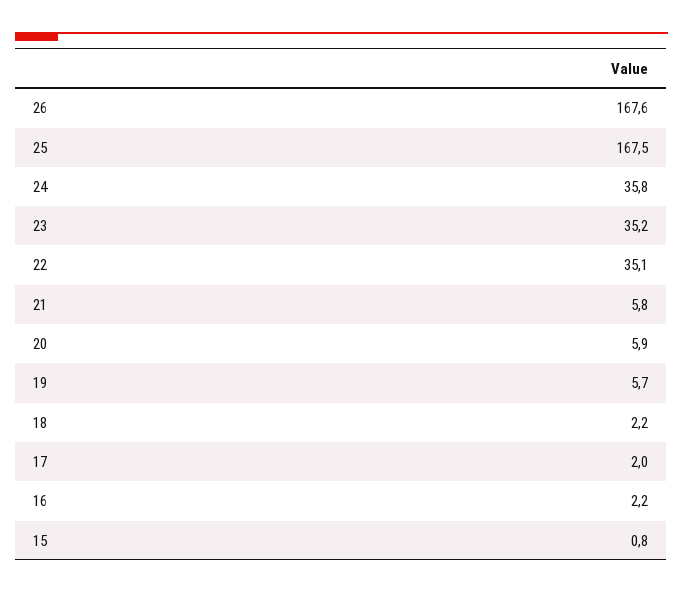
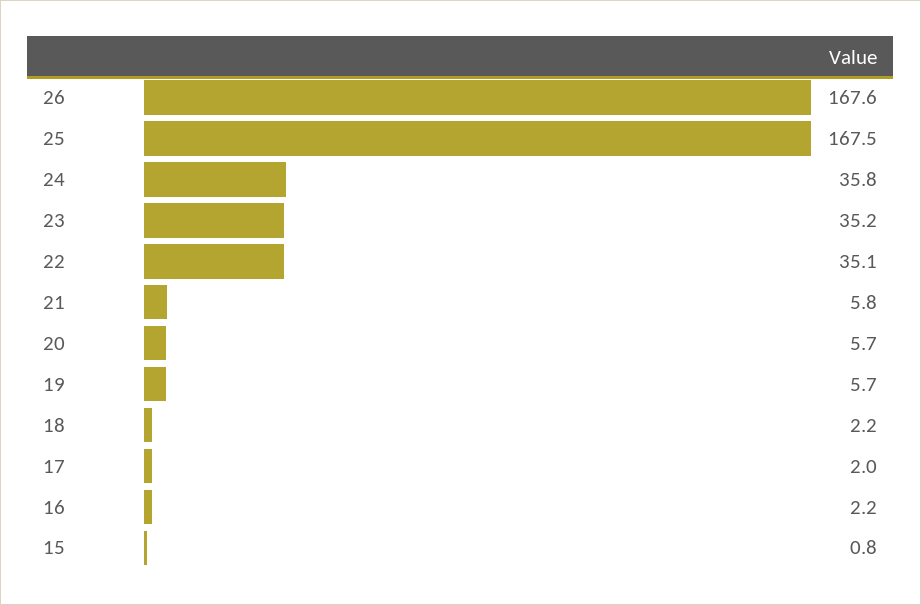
20: 5.9 -> 5.7

